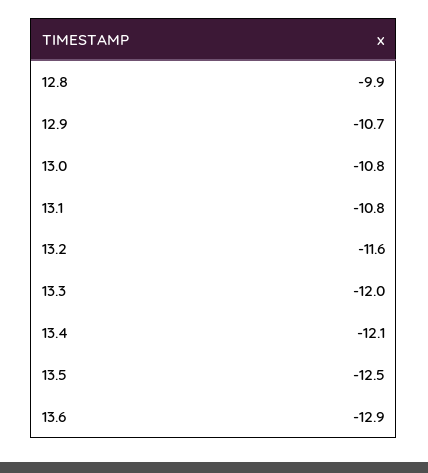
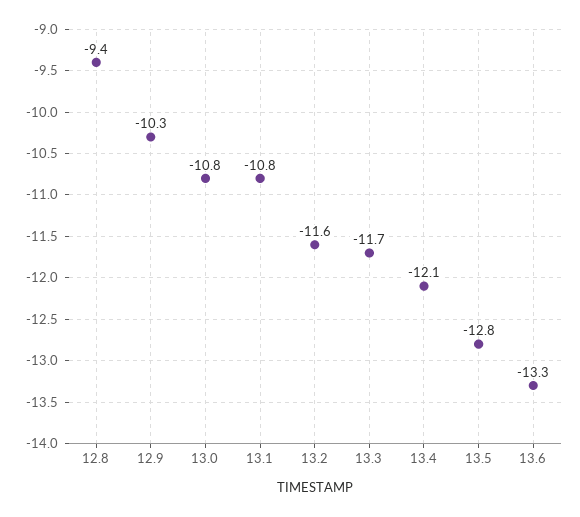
12.8: -9.9 -> -9.4
12.9: -10.7 -> -10.3
13.3: -12 -> -11.7
13.5: -12.5 -> -12.8
13.6: -12.9 -> -13.3

